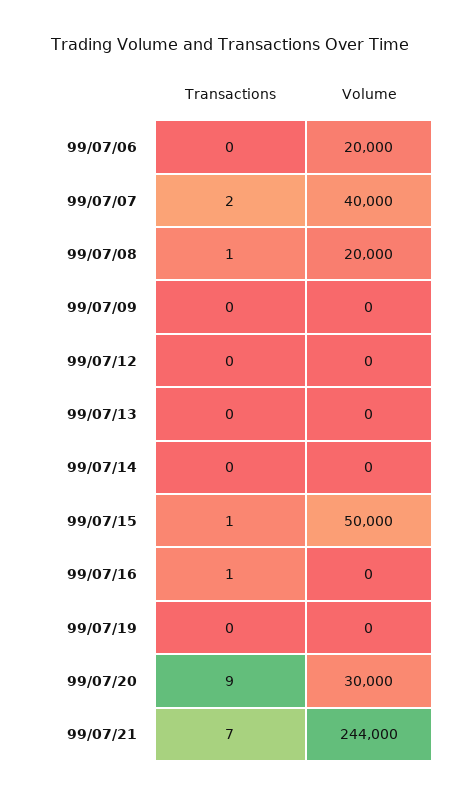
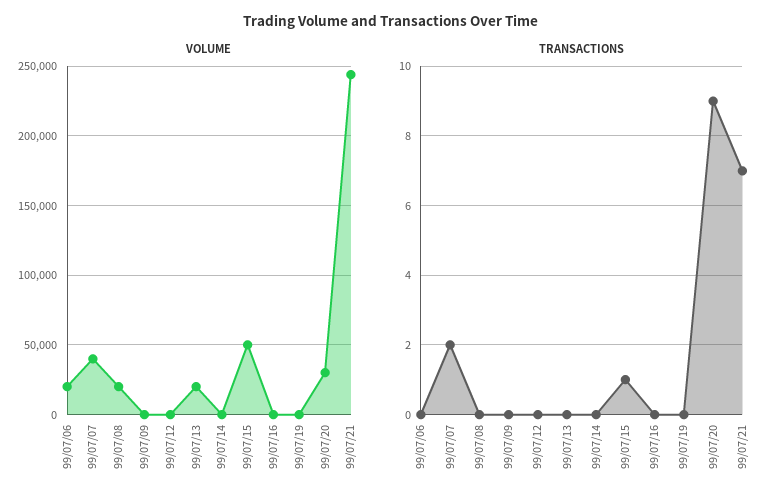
Transactions, 99/07/08: 1 -> 0
Volume, 99/07/13: 0 -> 20000
Transactions, 99/07/16: 1 -> 0

